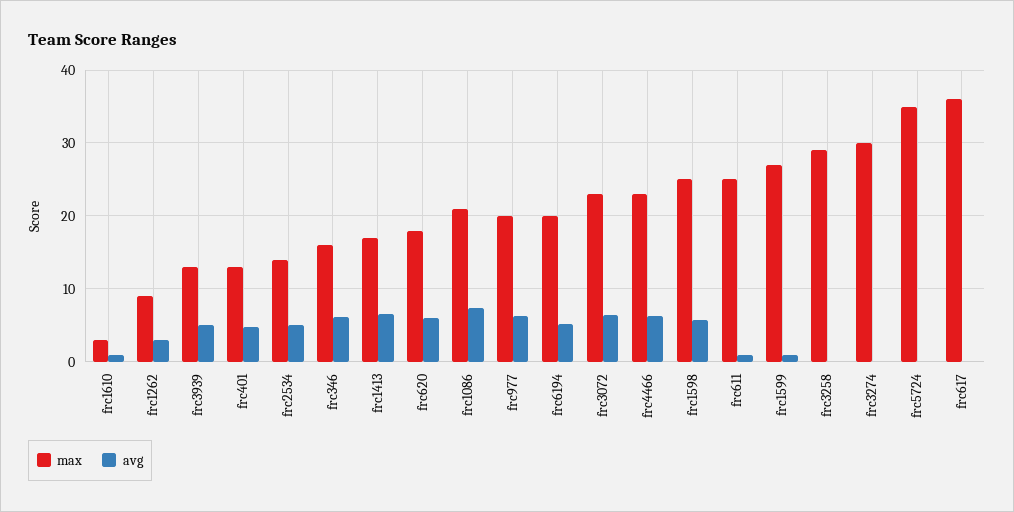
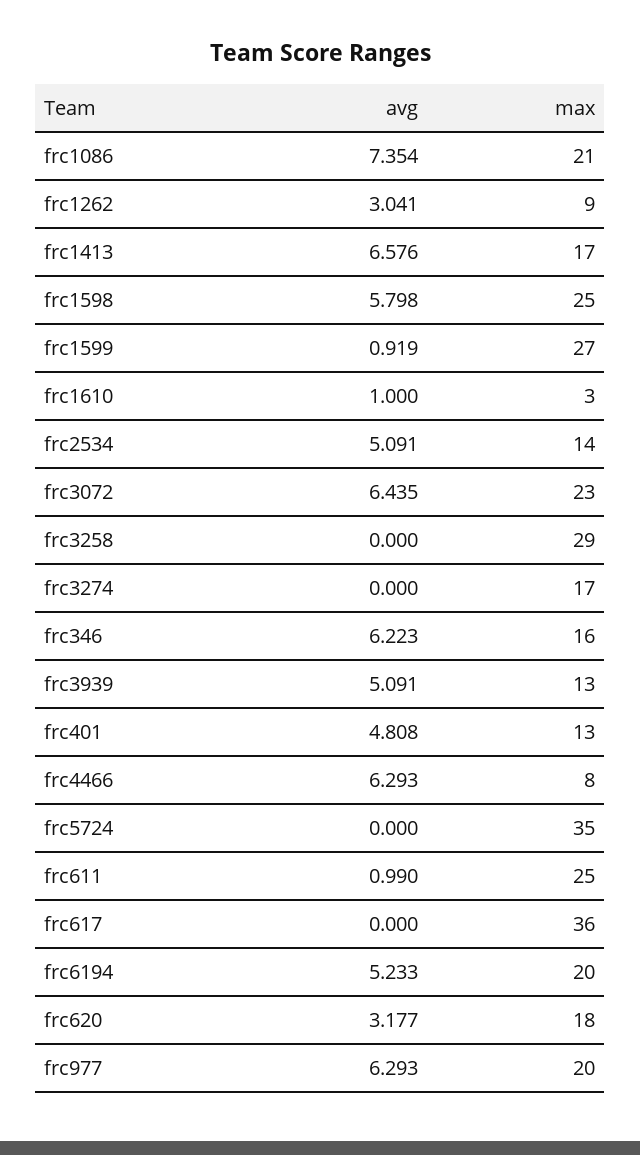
avg, frc620: 6 -> 3.177
max, frc4466: 23 -> 8
max, frc3274: 30 -> 17

